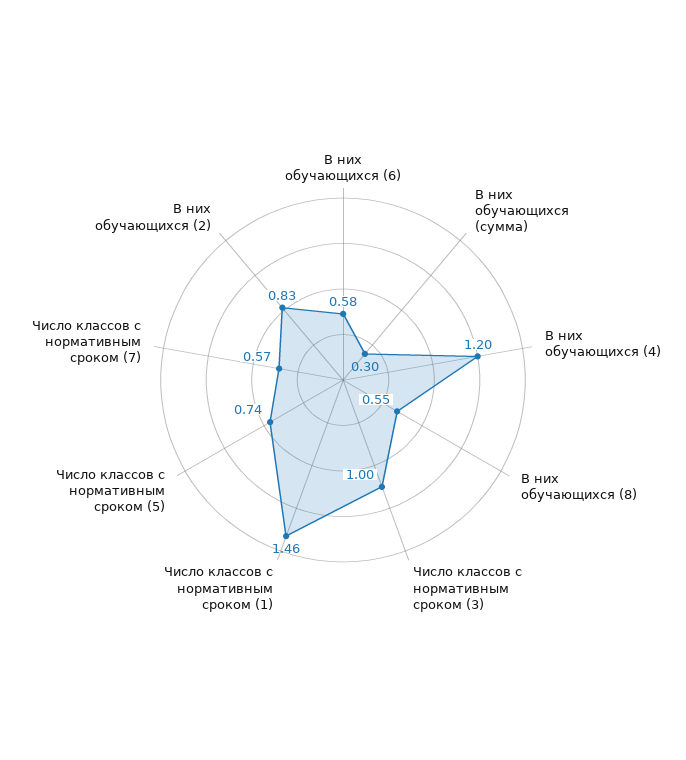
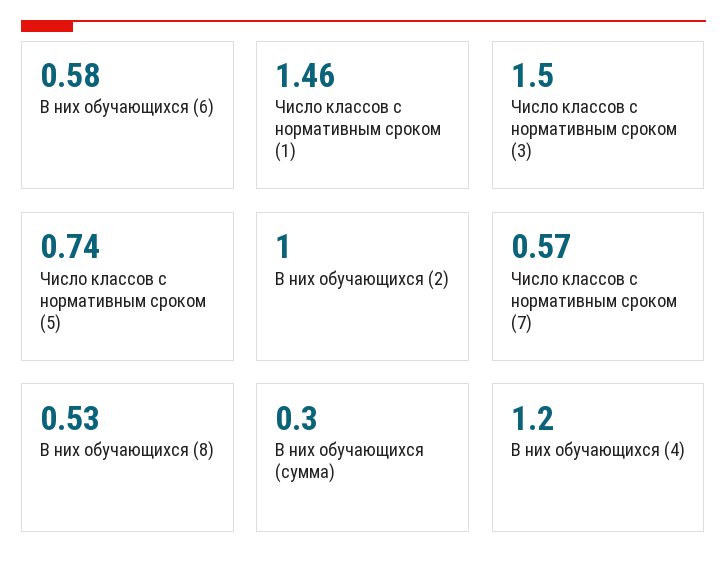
В них обучающихся (8): 0.55 -> 0.53
Число классов с нормативным сроком (3): 1 -> 1.5
В них обучающихся (2): 0.83 -> 1

